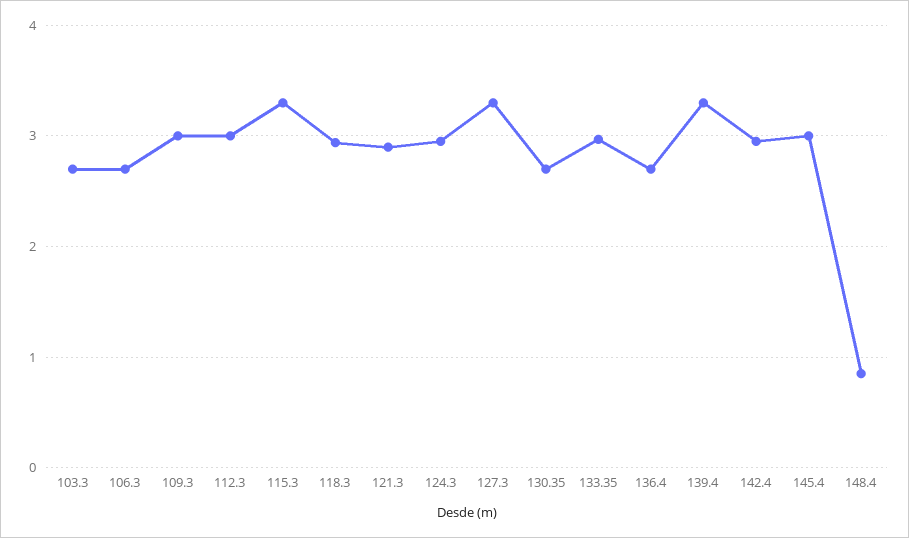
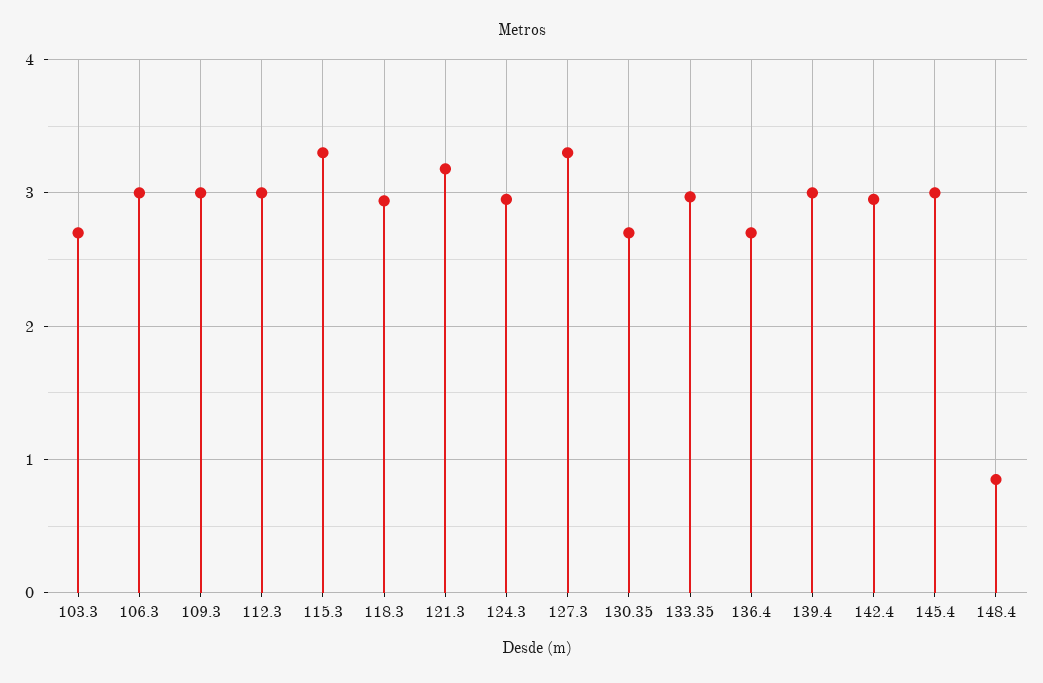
106.3: 2.7 -> 3
121.3: 2.9 -> 3.2
139.4: 3.3 -> 3

